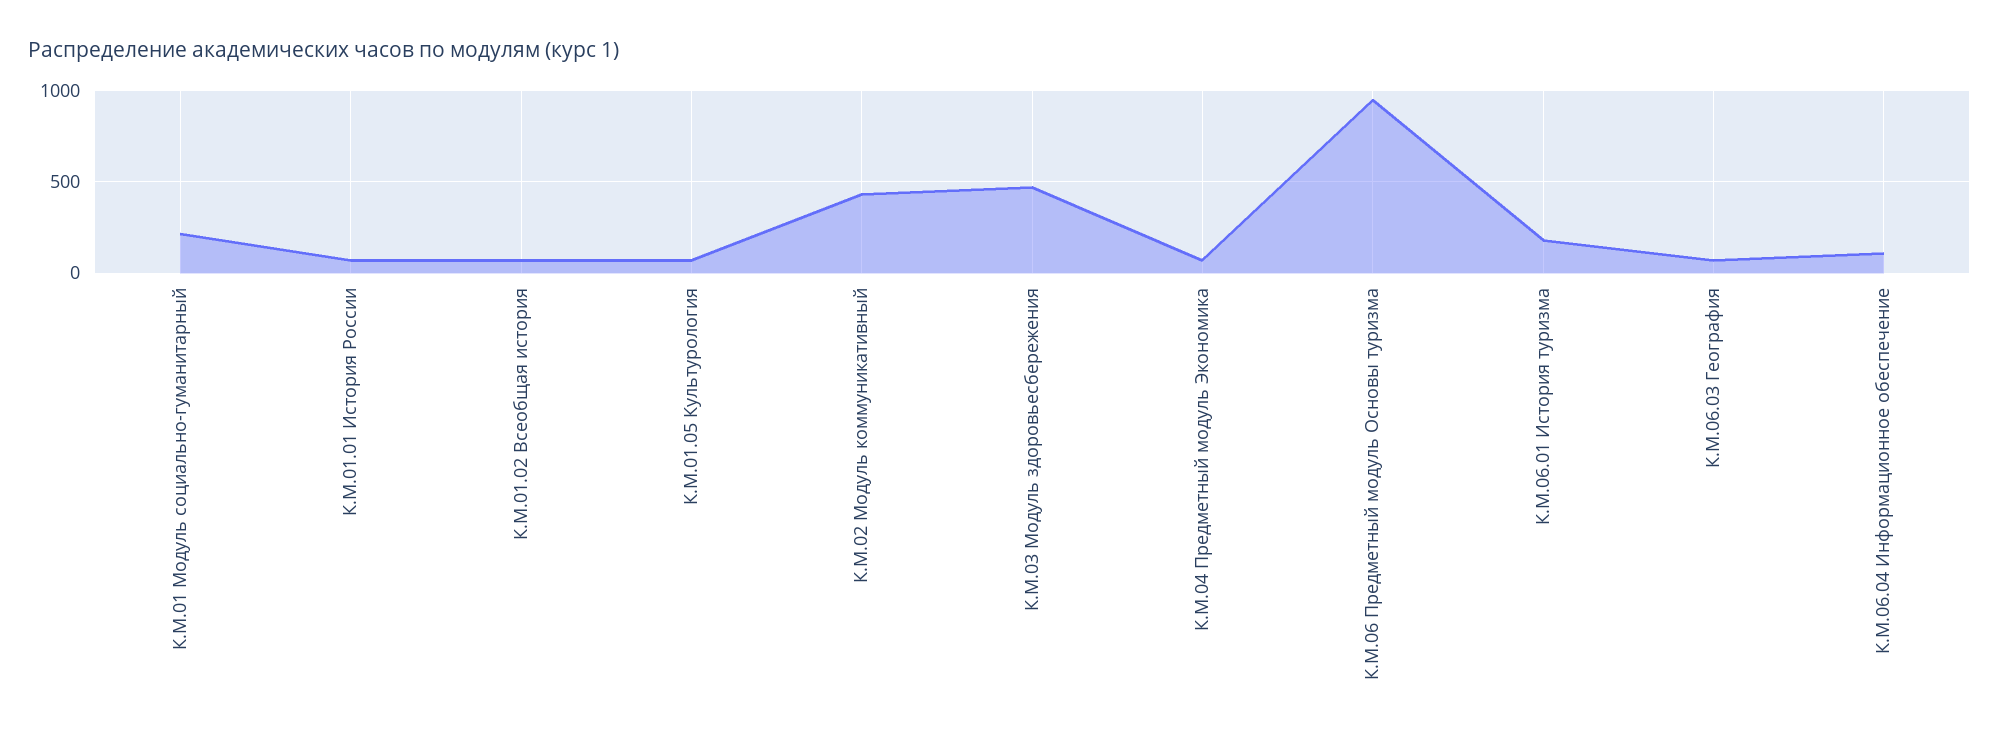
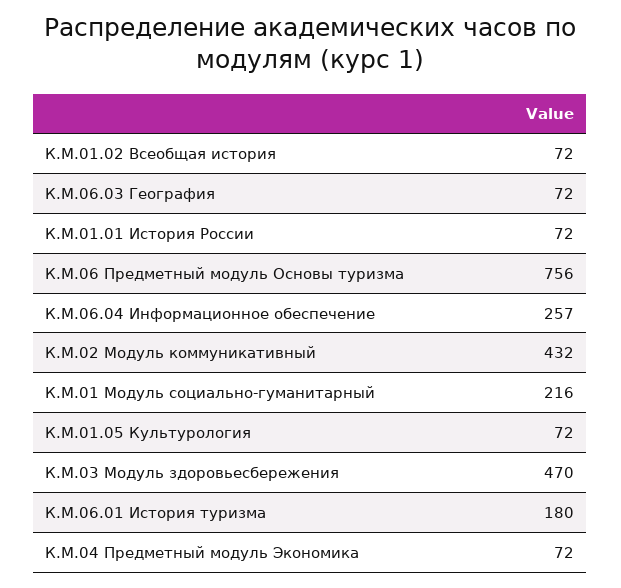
К.М.06 Предметный модуль Основы туризма: 950 -> 756
К.М.06.04 Информационное обеспечение: 100 -> 257

